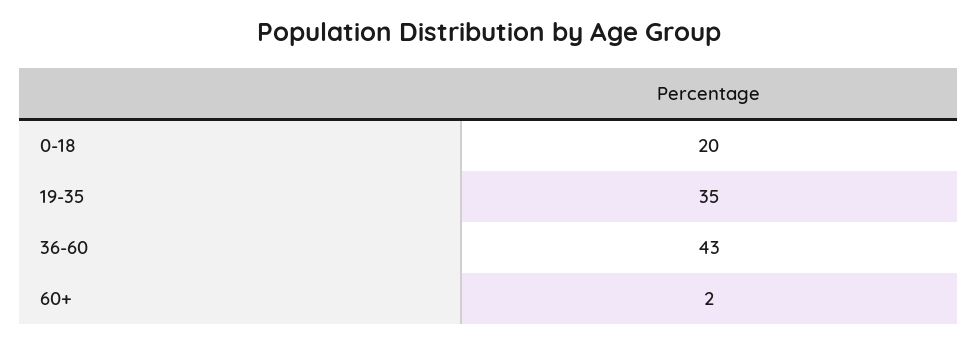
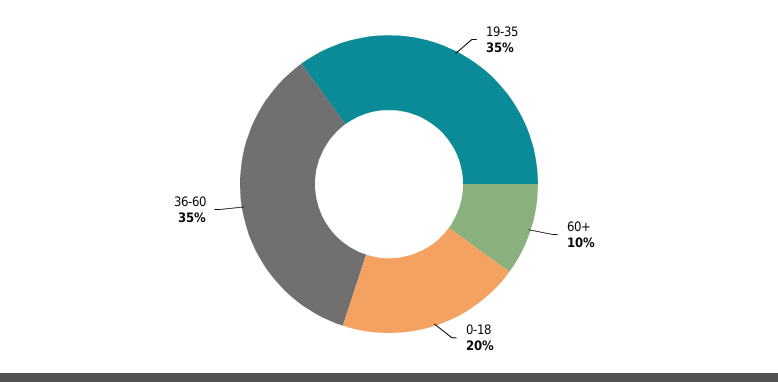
36-60: 43 -> 35
60+: 2 -> 10

